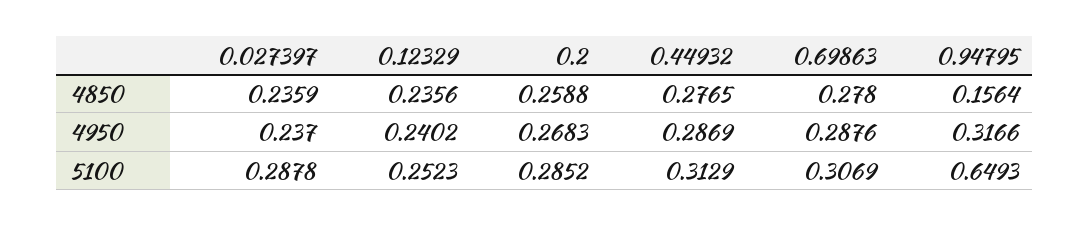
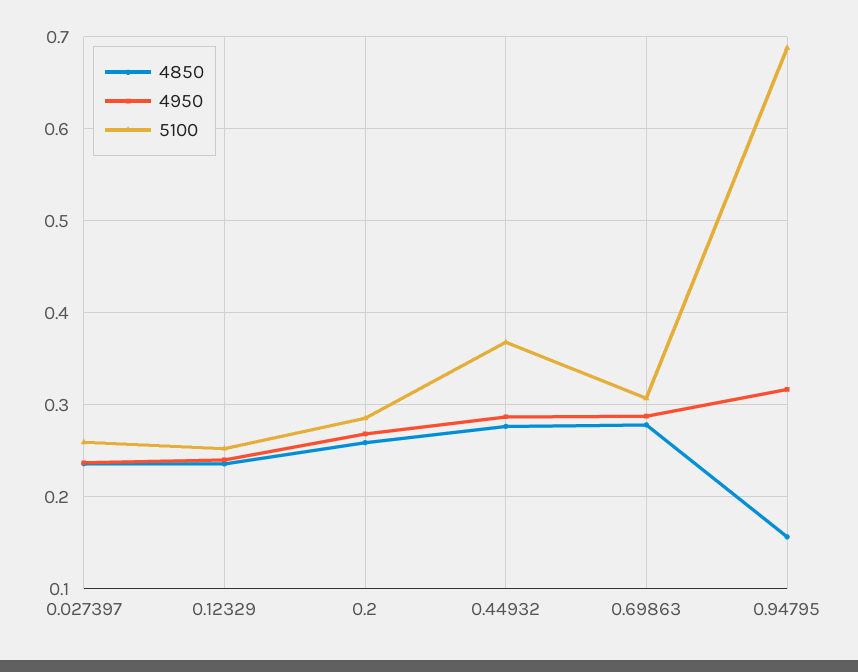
5100, 0.027397: 0.2878 -> 0.26
5100, 0.44932: 0.3129 -> 0.37
5100, 0.94795: 0.6493 -> 0.69

